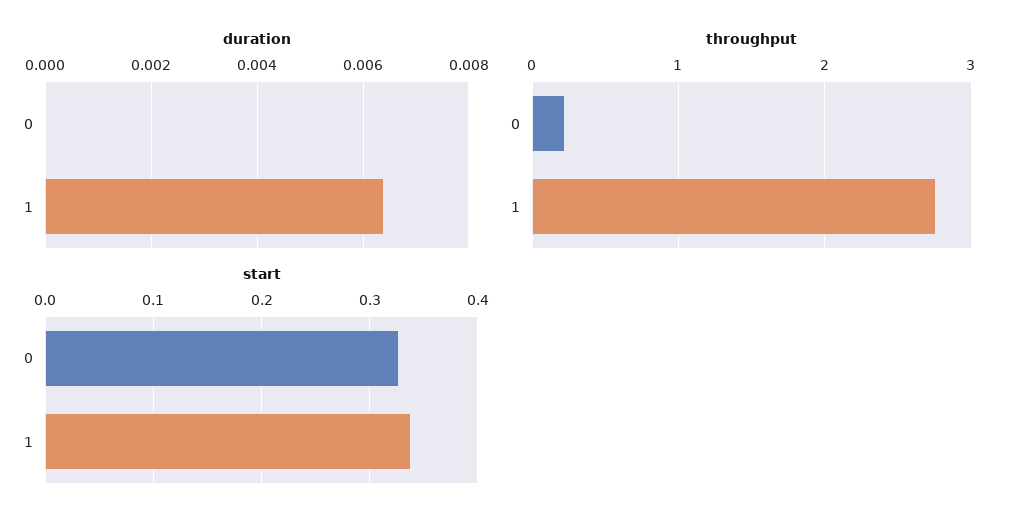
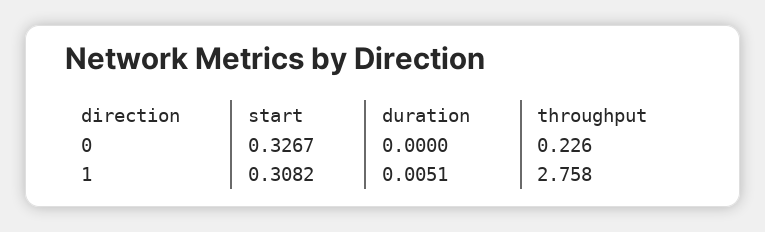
duration, 1: 0.0065 -> 0.0051
start, 1: 0.34 -> 0.3082

